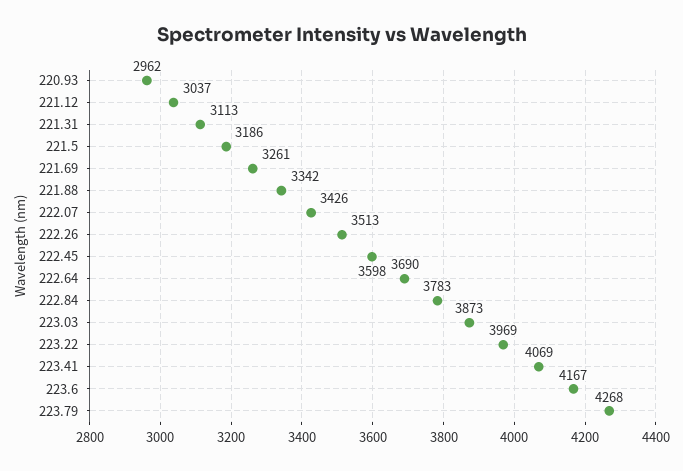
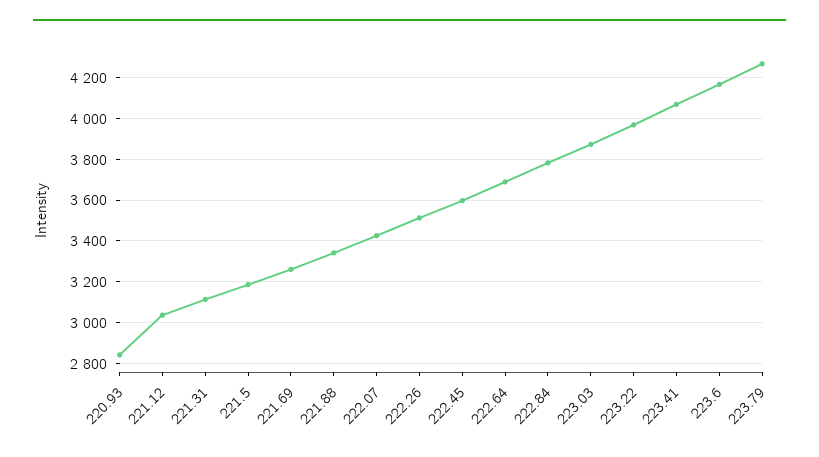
220.93: 2962 -> 2850

